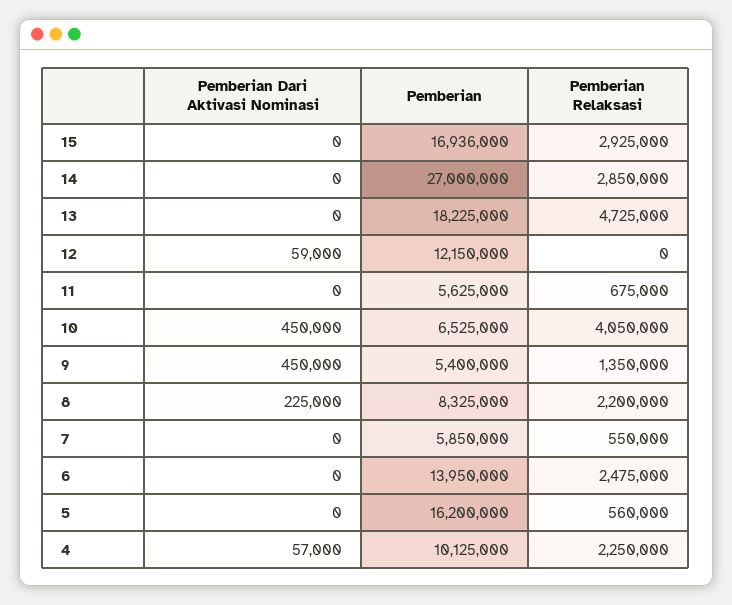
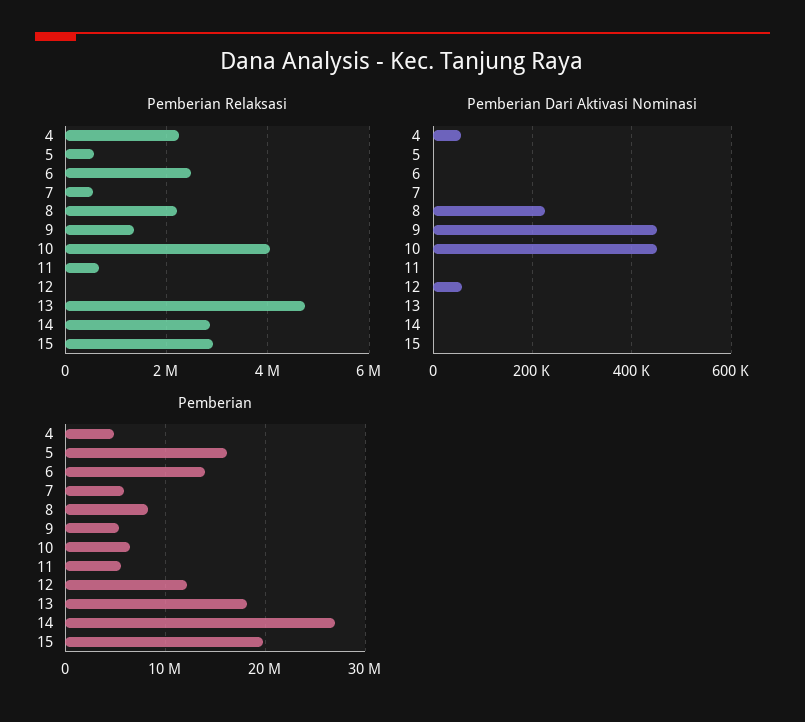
Pemberian, 15: 16936000 -> 20000000
Pemberian, 4: 10125000 -> 5000000

